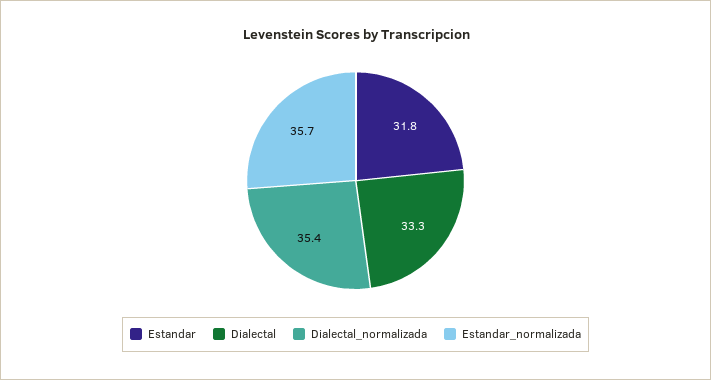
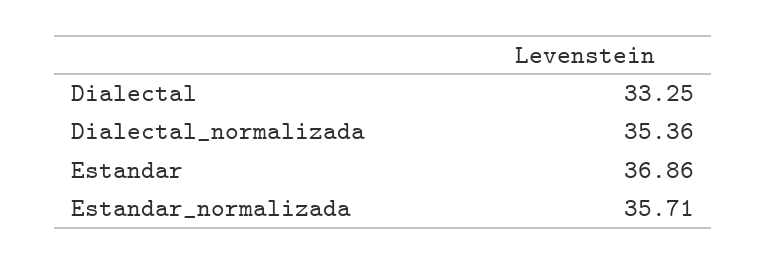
Estandar: 31.8 -> 36.86

